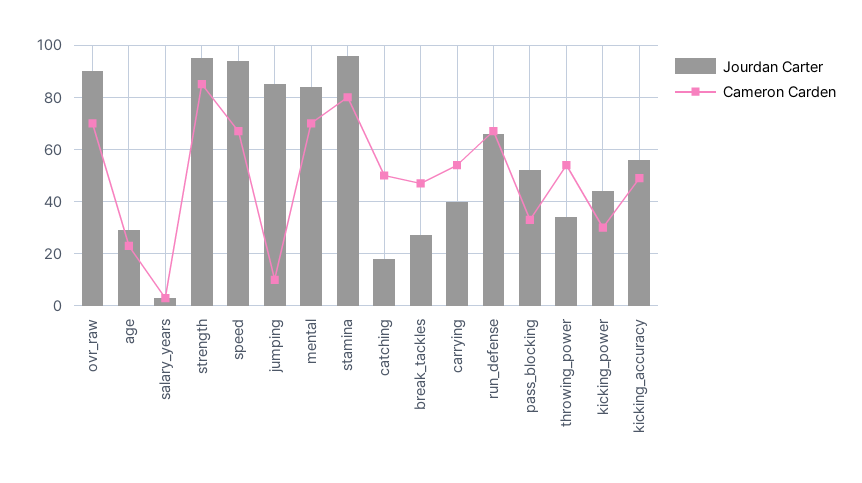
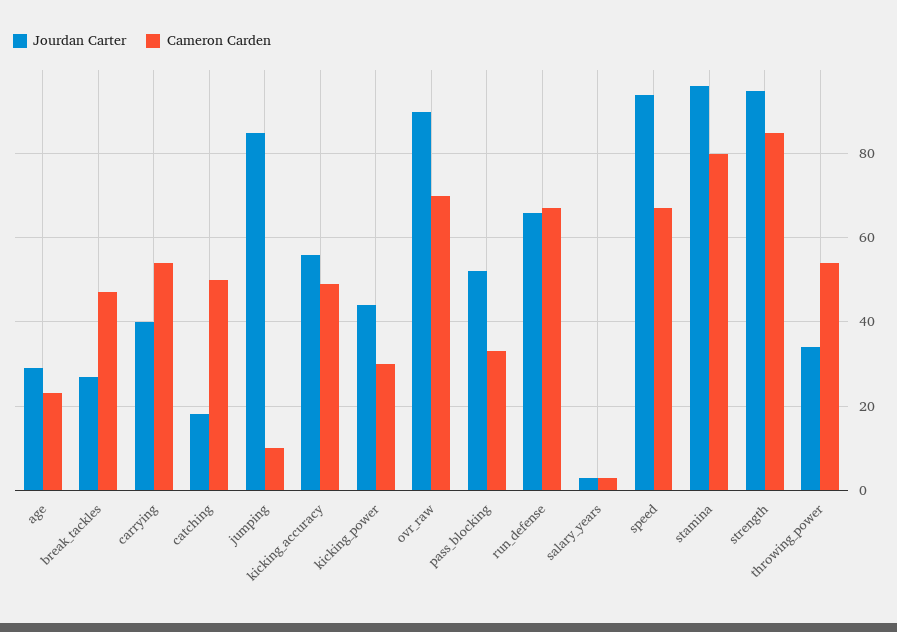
Jourdan Carter, mental: 85 -> none
Cameron Carden, mental: 70 -> none

